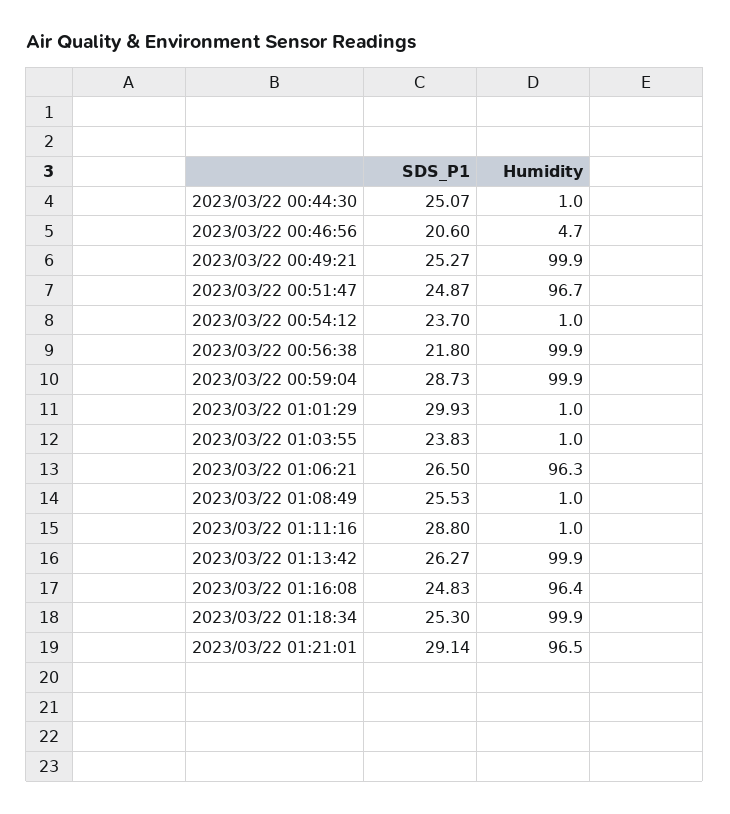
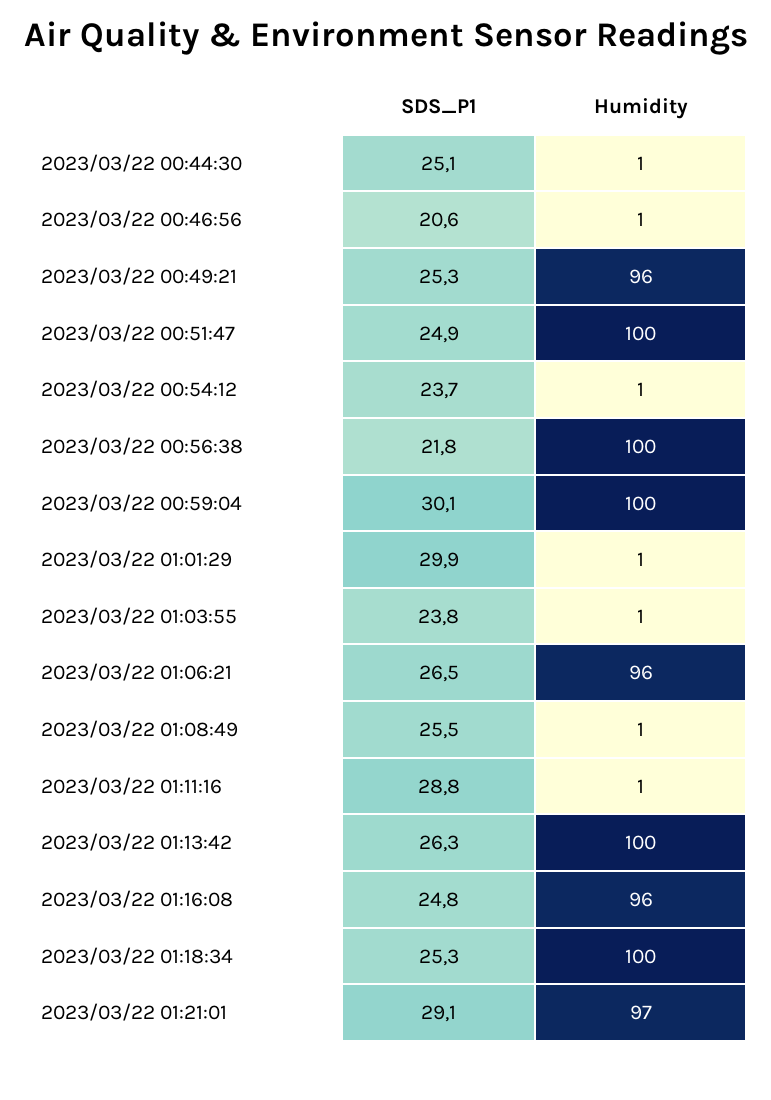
Humidity, 2023/03/22 00:46:56: 4.7 -> 1
Humidity, 2023/03/22 00:49:21: 99.9 -> 96
Humidity, 2023/03/22 00:51:47: 96.7 -> 100
SDS_P1, 2023/03/22 00:59:04: 28.73 -> 30.1

